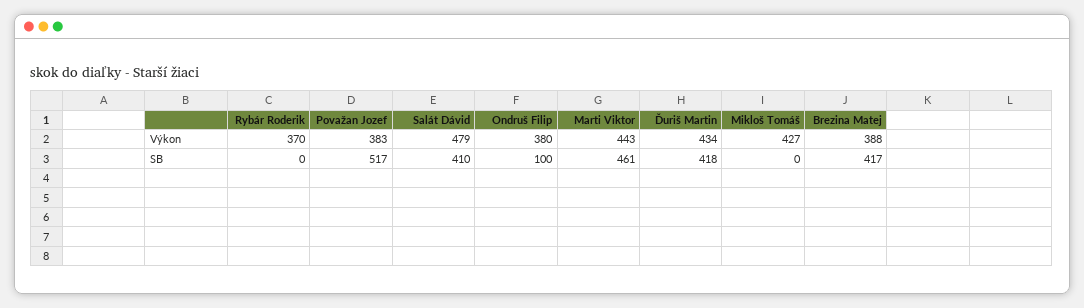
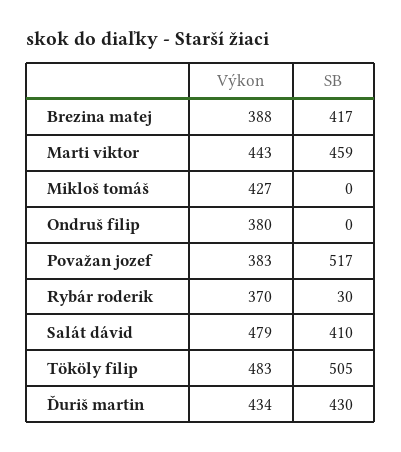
Rybár Roderik, SB: 0 -> 30
Ondruš Filip, SB: 100 -> 0
Marti Viktor, SB: 461 -> 459
Ďuriš Martin, SB: 418 -> 430
Tököly filip, Výkon: none -> 483
Tököly filip, SB: none -> 505

